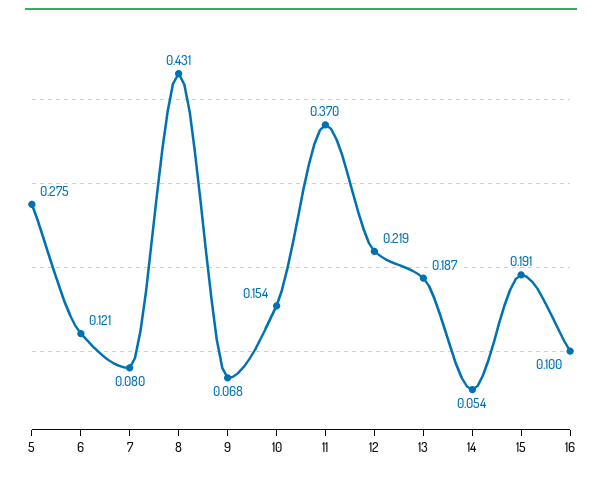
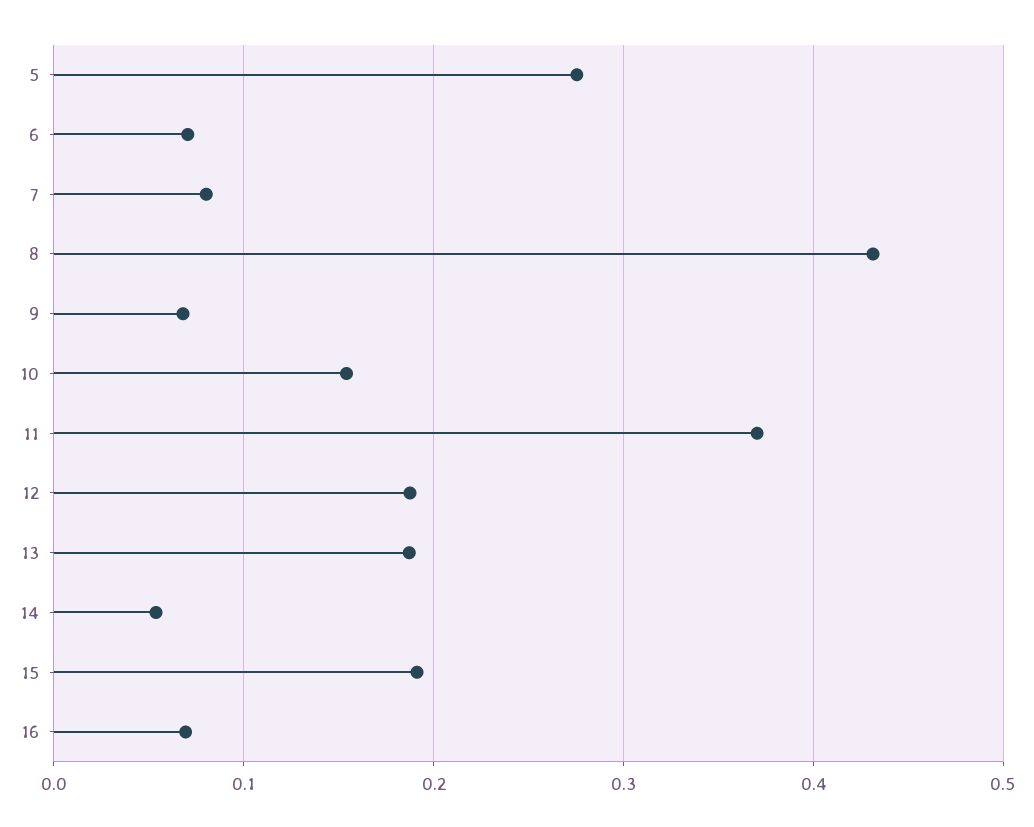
6: 0.121 -> 0.07
12: 0.219 -> 0.19
16: 0.1 -> 0.07

